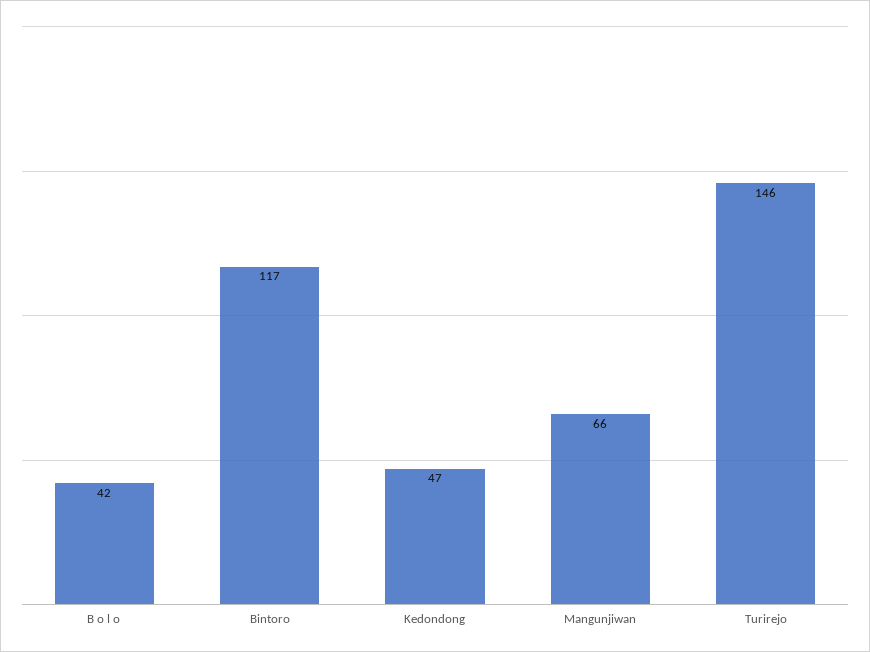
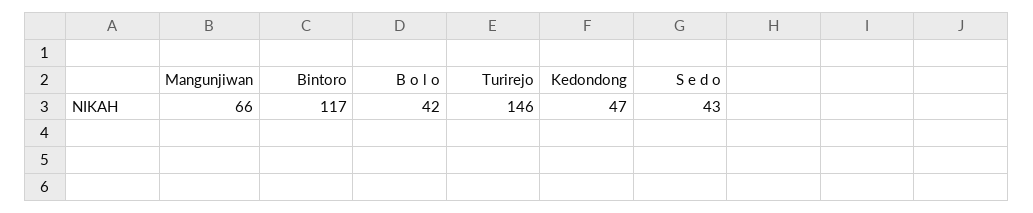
S e d o: none -> 43

